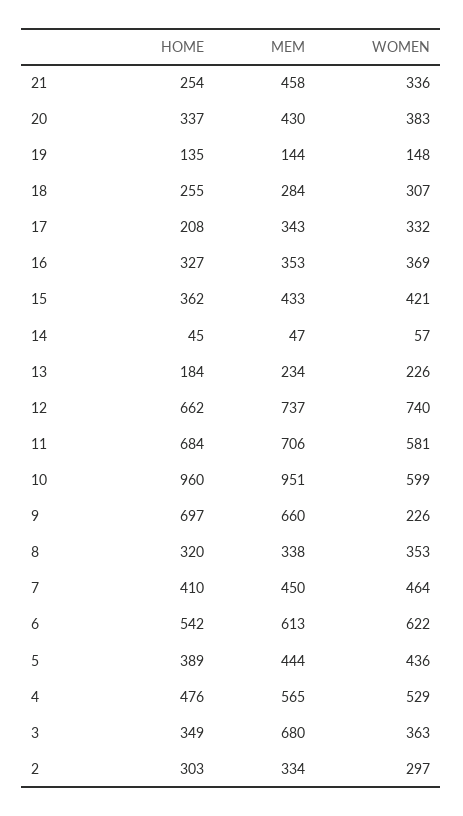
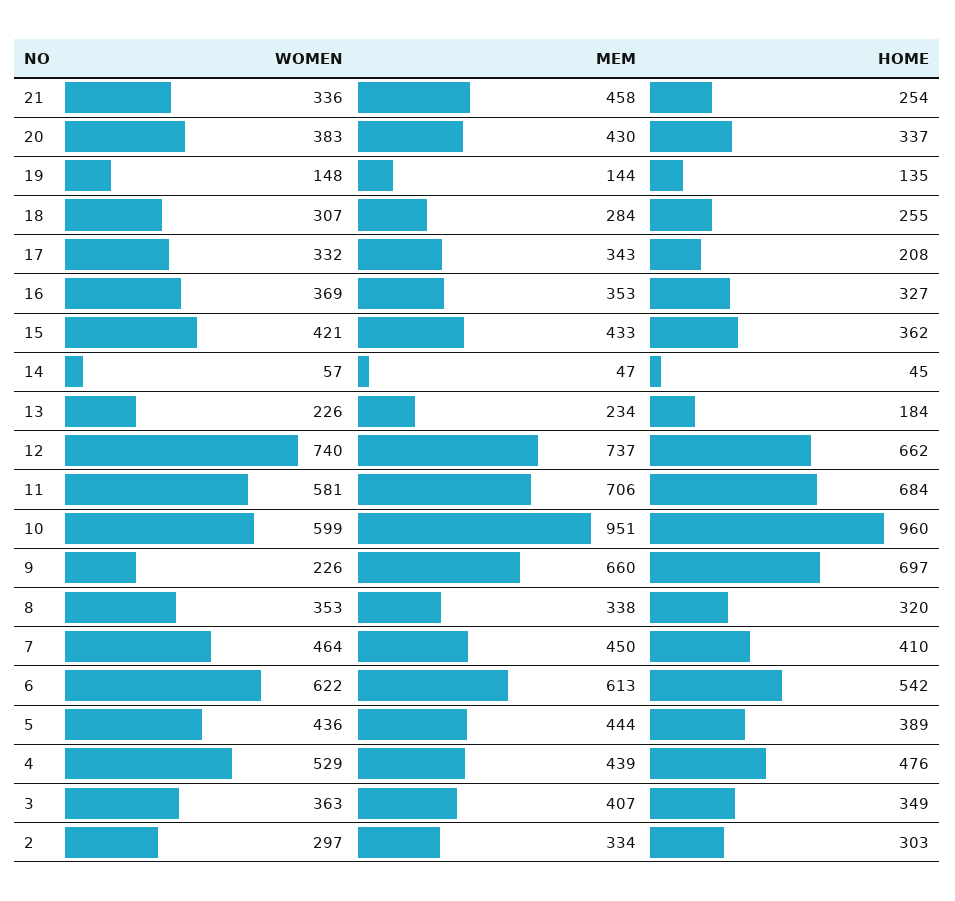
MEM, 4: 565 -> 439
MEM, 3: 680 -> 407

